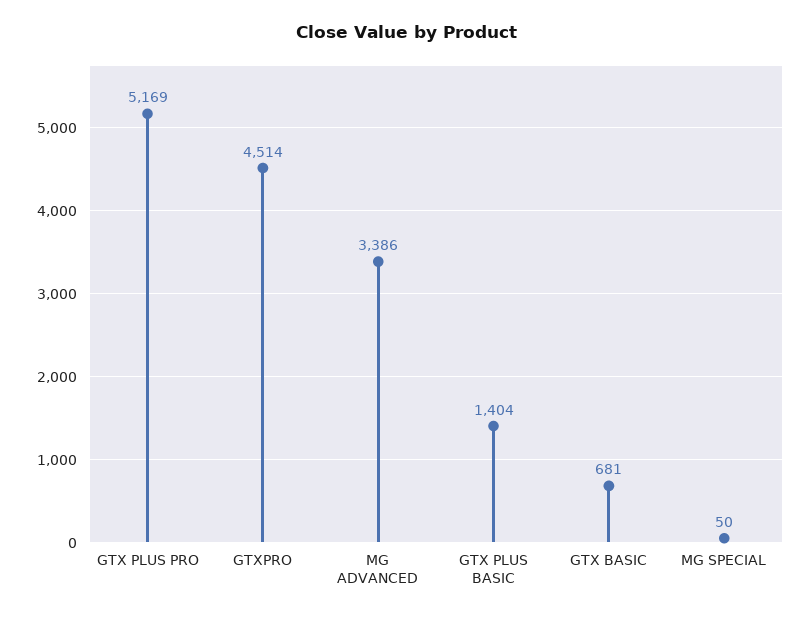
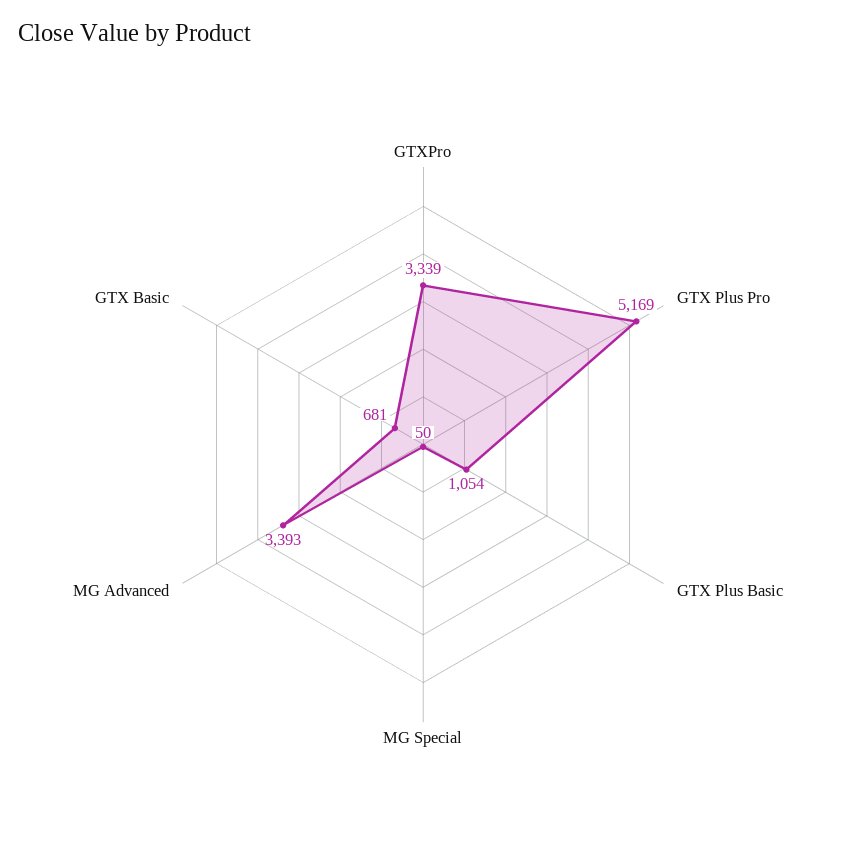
GTXPRO: 4514 -> 3339
MG ADVANCED: 3386 -> 3393
GTX PLUS BASIC: 1404 -> 1054

